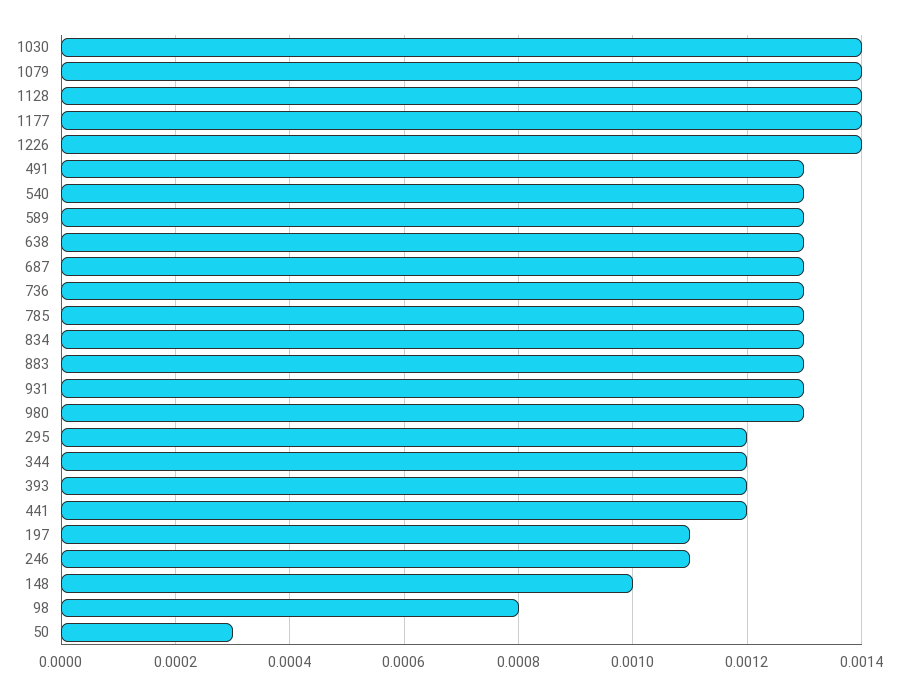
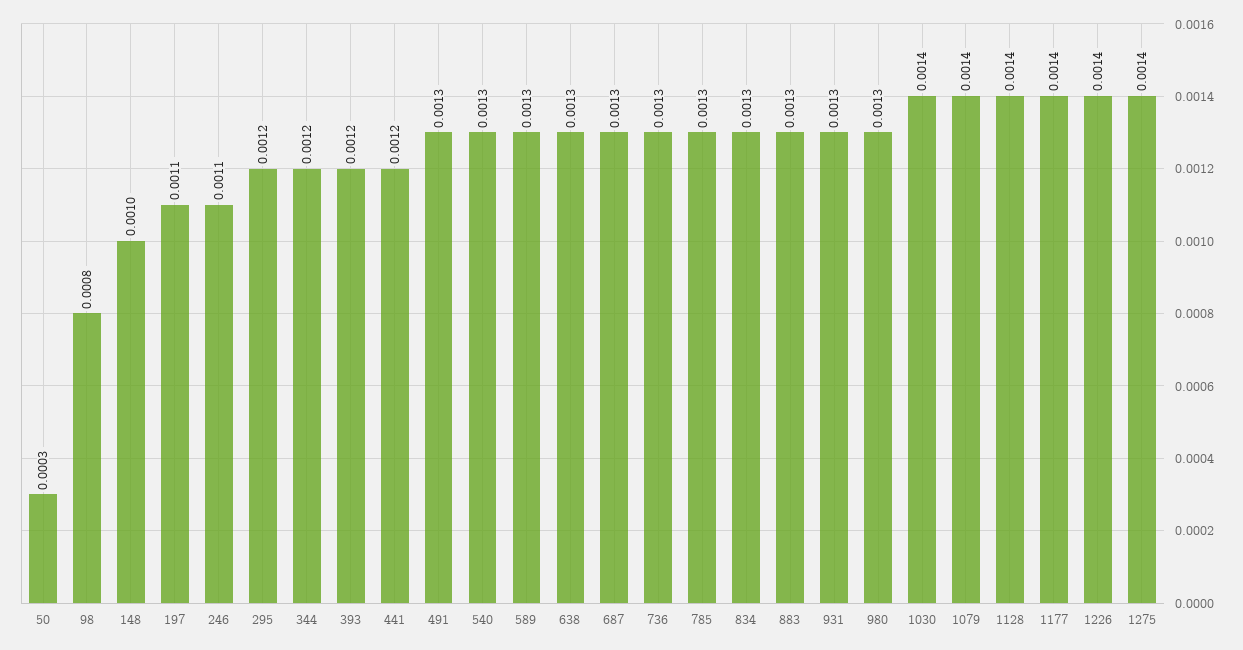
1275: none -> 0.0014

